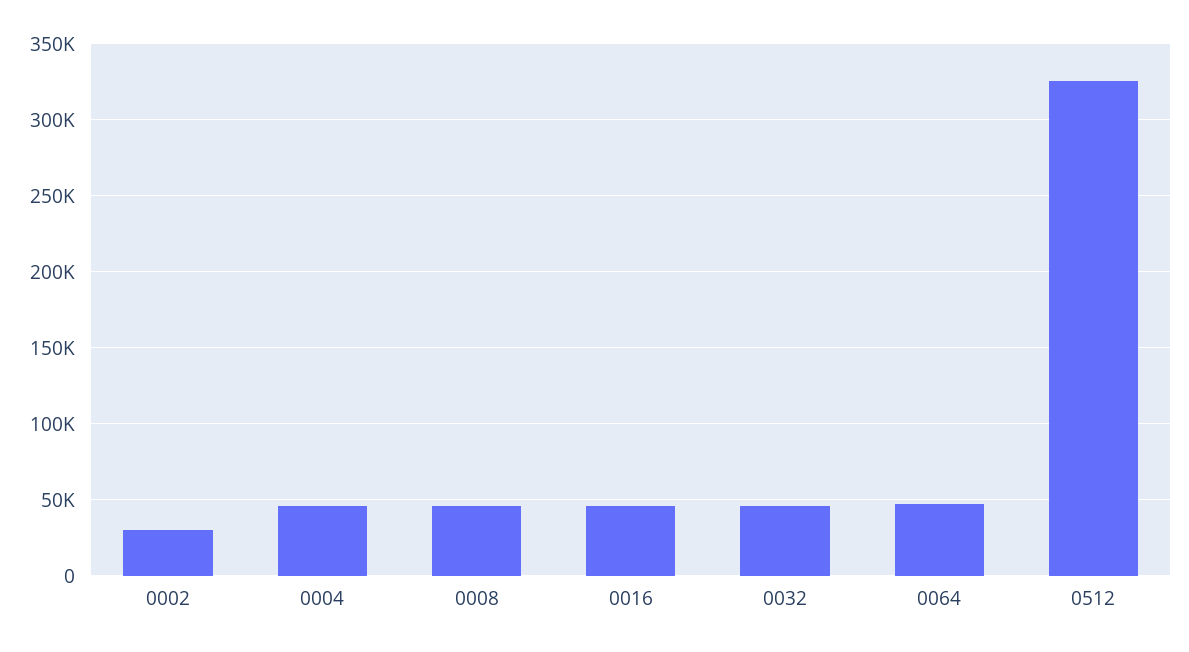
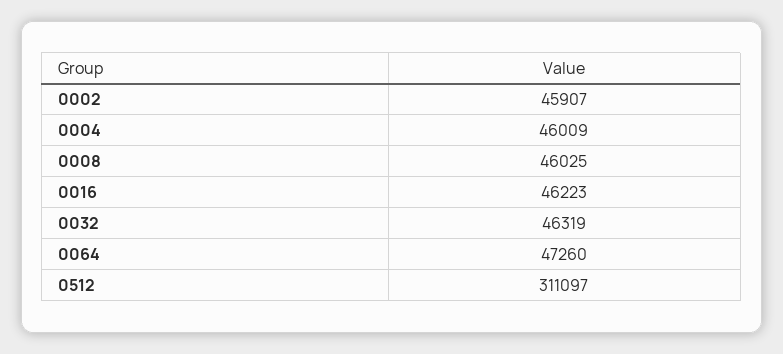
0002: 30000 -> 45907
0512: 325000 -> 311097

